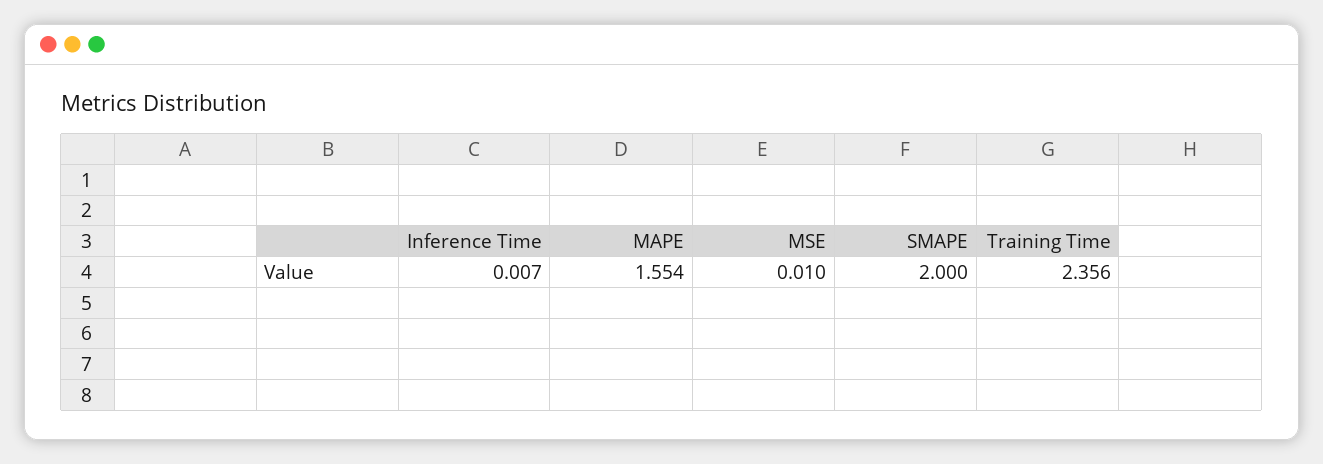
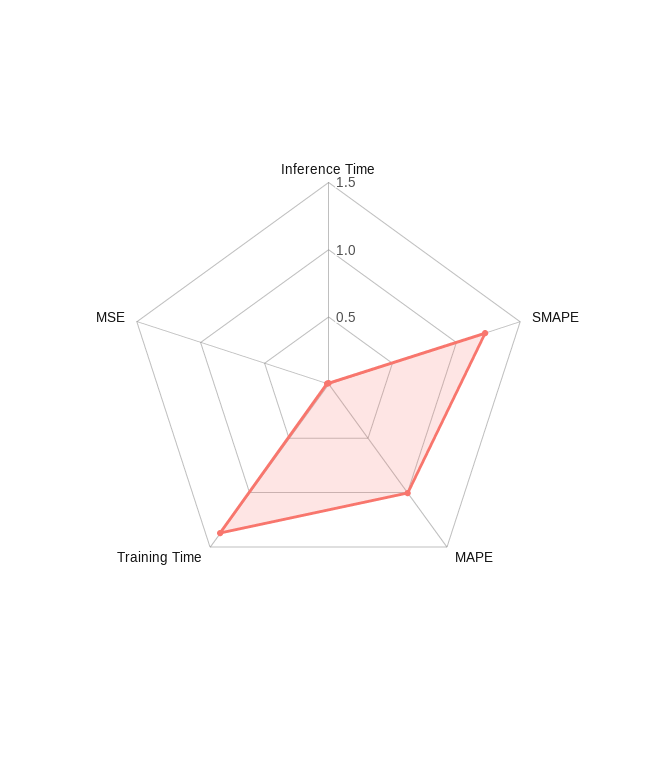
MAPE: 1.554 -> 1
SMAPE: 2 -> 1.2
Training Time: 2.356 -> 1.4

